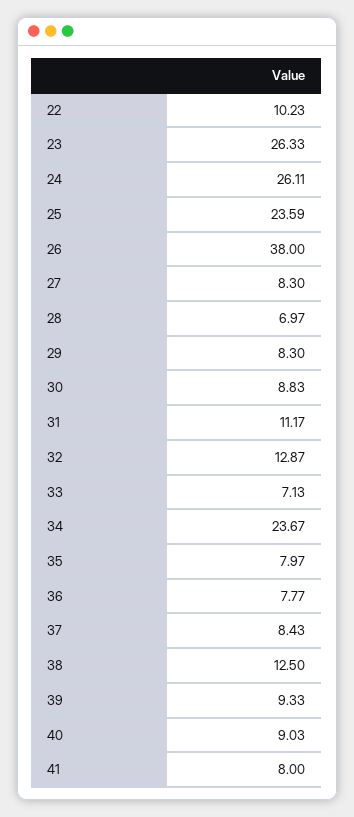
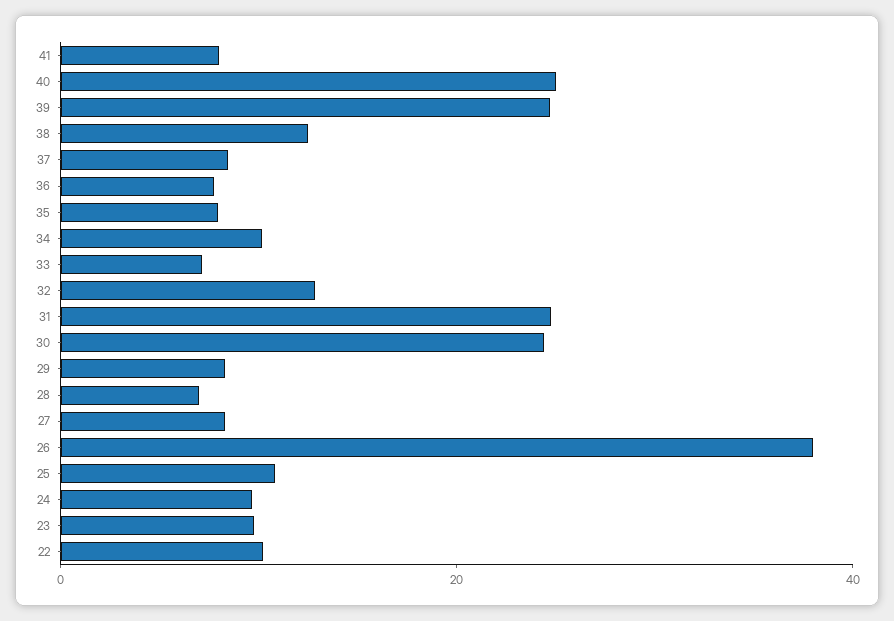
23: 26.33 -> 10
24: 26.11 -> 10
25: 23.59 -> 10
30: 8.83 -> 25
31: 11.17 -> 25
34: 23.67 -> 10
39: 9.33 -> 25
40: 9.03 -> 25

